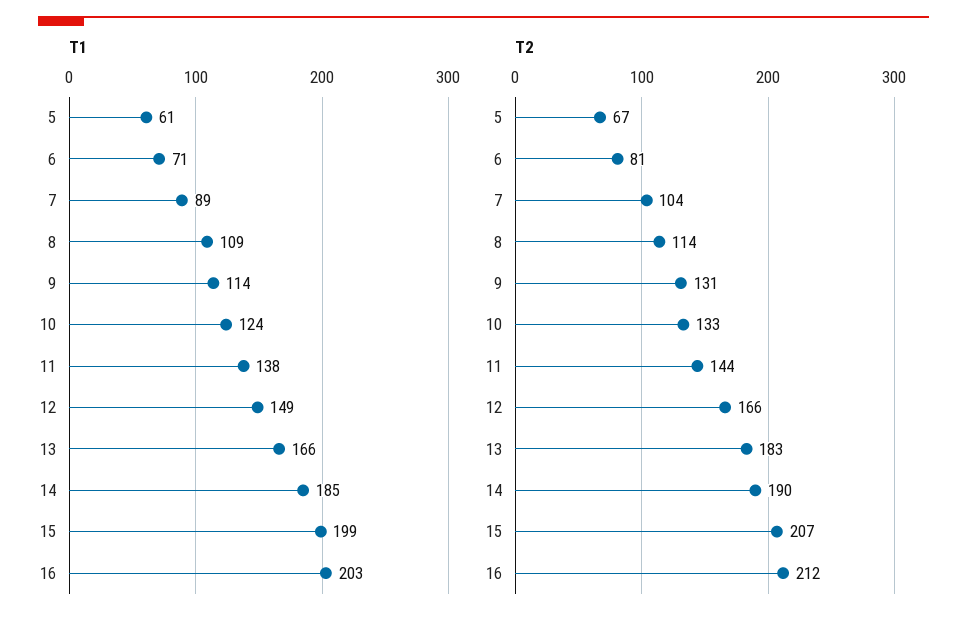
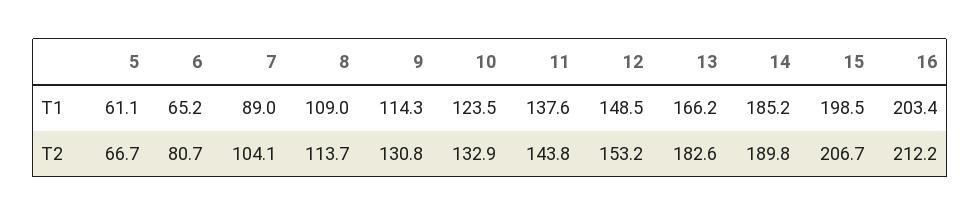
T1, 6: 71 -> 65.2
T2, 12: 166 -> 153.2

